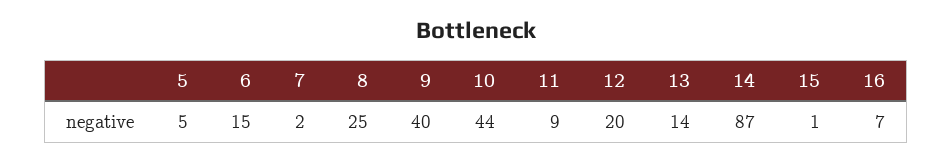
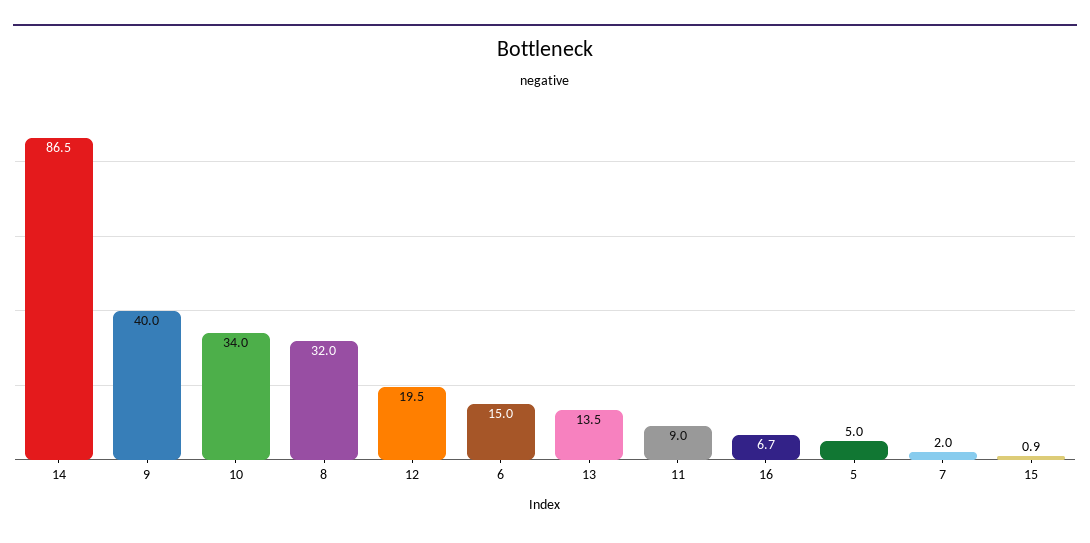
8: 25 -> 32
10: 44 -> 34

